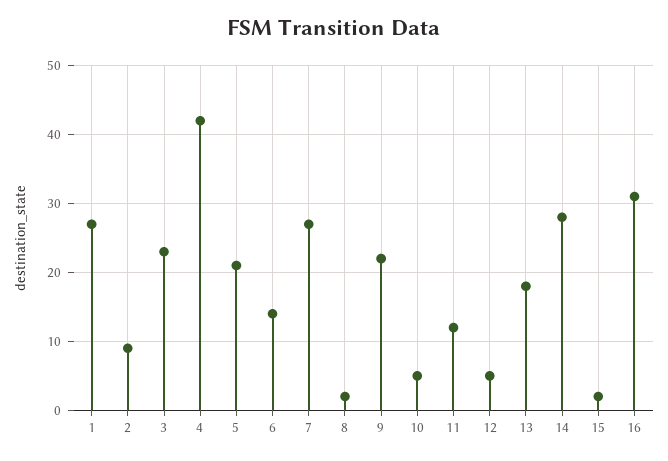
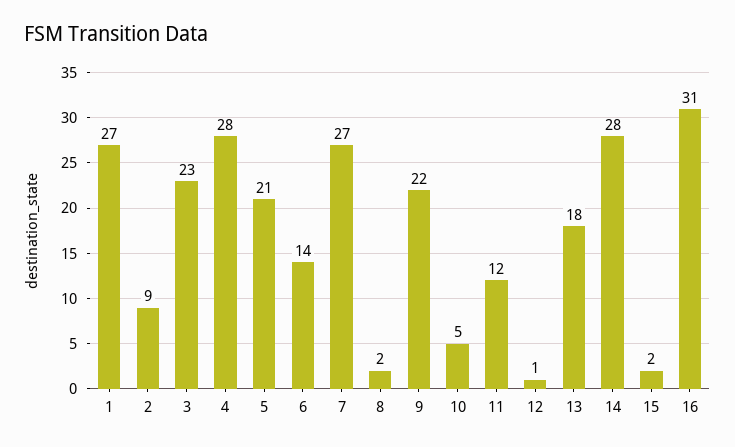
4: 42 -> 28
12: 5 -> 1

